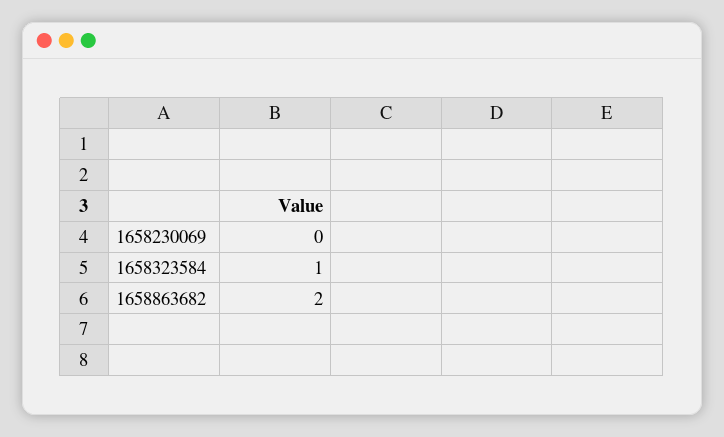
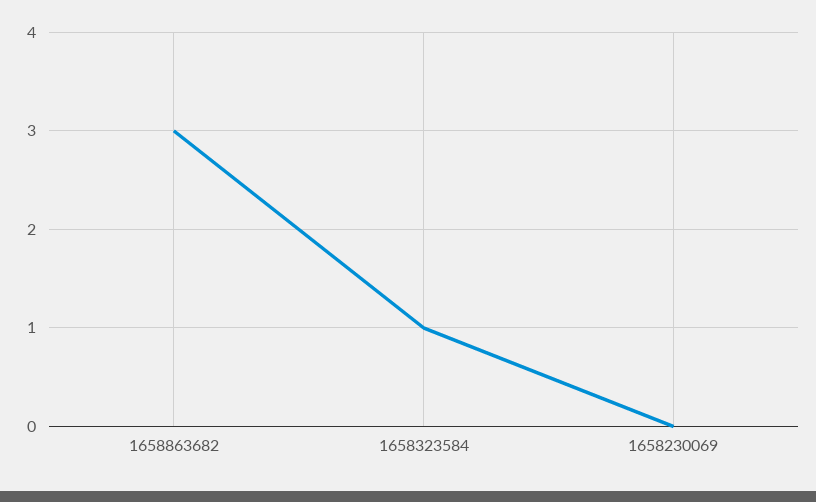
1658863682: 2 -> 3

